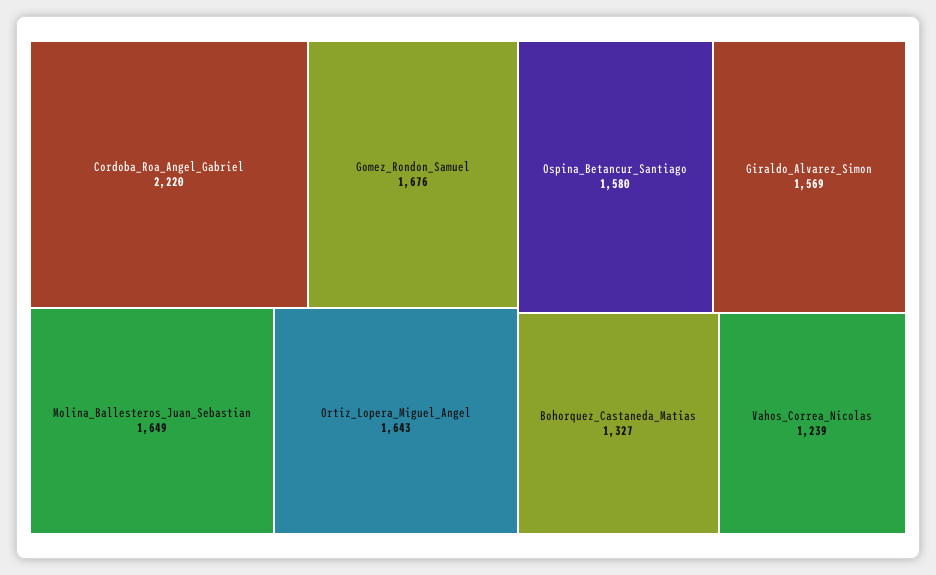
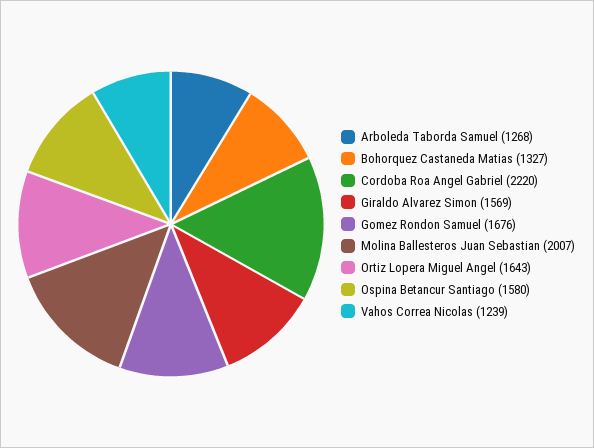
Molina_Ballesteros_Juan_Sebastian: 1649 -> 2007
Arboleda Taborda Samuel: none -> 1268

